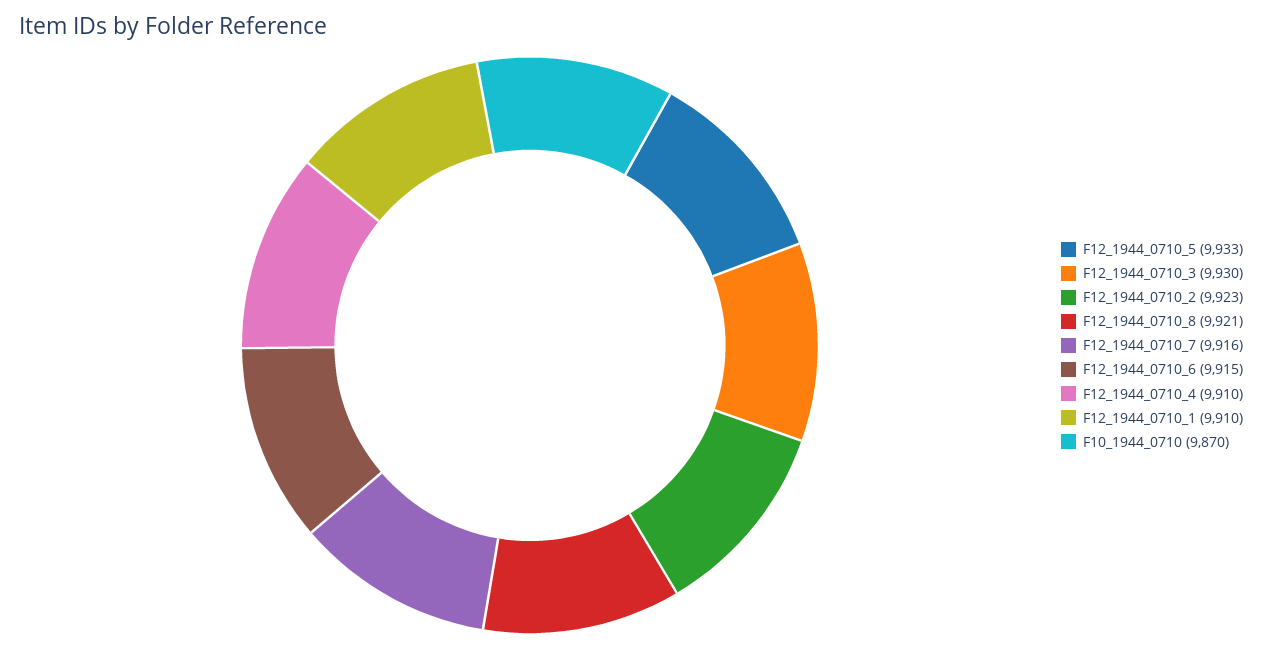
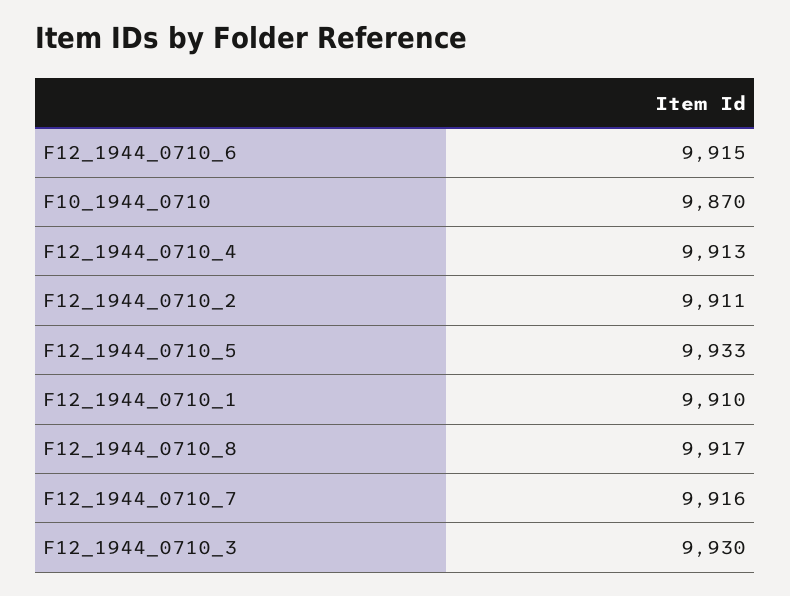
F12_1944_0710_2: 9923 -> 9911
F12_1944_0710_8: 9921 -> 9917
F12_1944_0710_4: 9910 -> 9913

